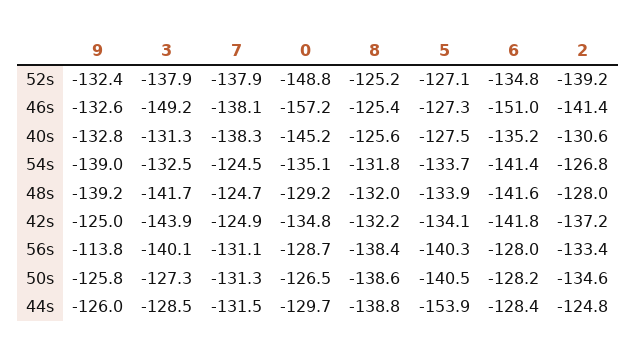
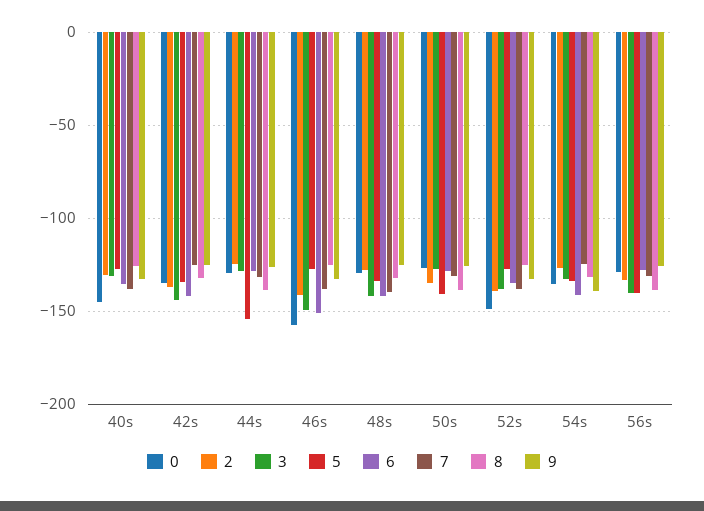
9, 48s: -139.2 -> -125
7, 48s: -124.7 -> -140
9, 56s: -113.8 -> -125

